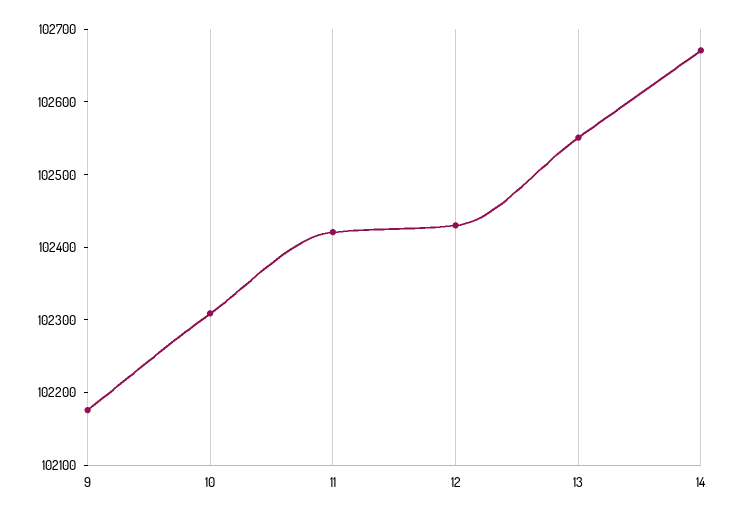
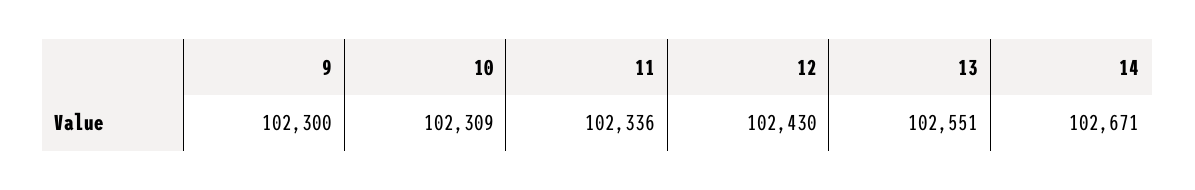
9: 102180 -> 102300
11: 102420 -> 102336

